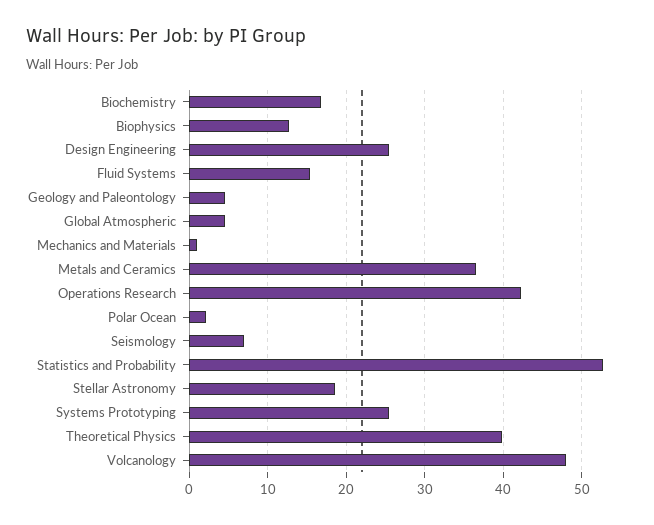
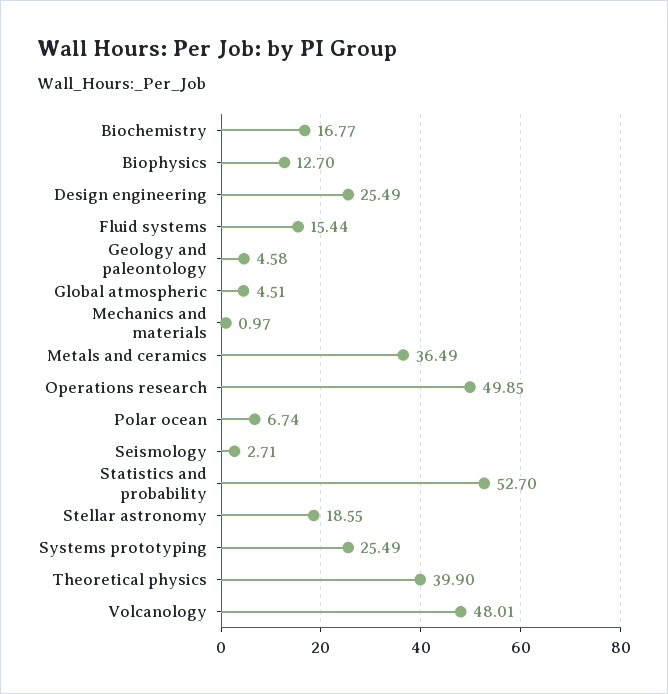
Operations Research: 42 -> 49.85
Polar Ocean: 2 -> 6.74
Seismology: 7 -> 2.71

